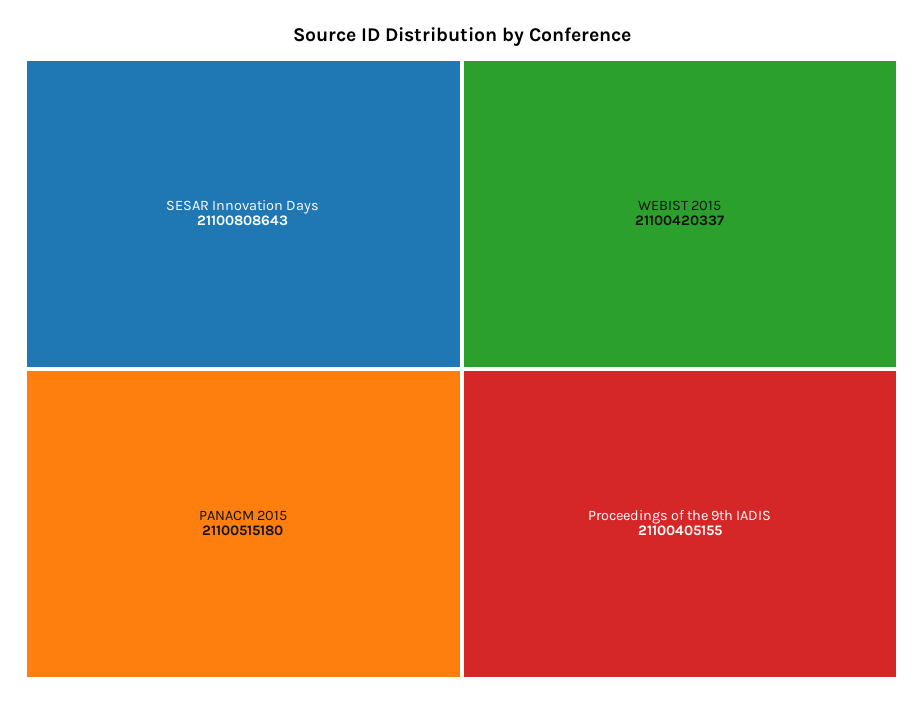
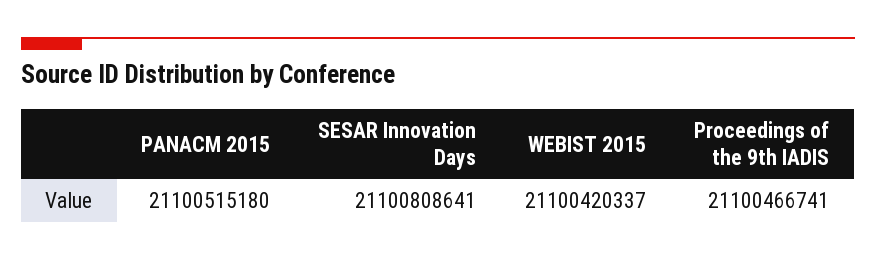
SESAR Innovation Days: 21100808643 -> 21100808641
Proceedings of the 9th IADIS: 21100405155 -> 21100466741

